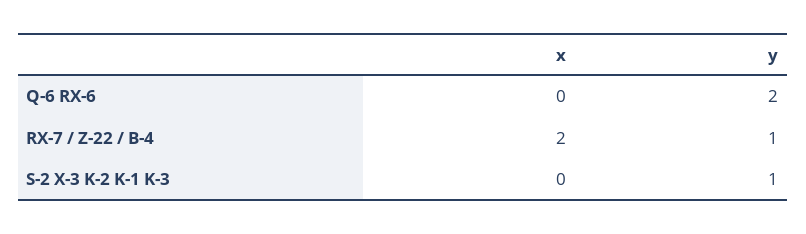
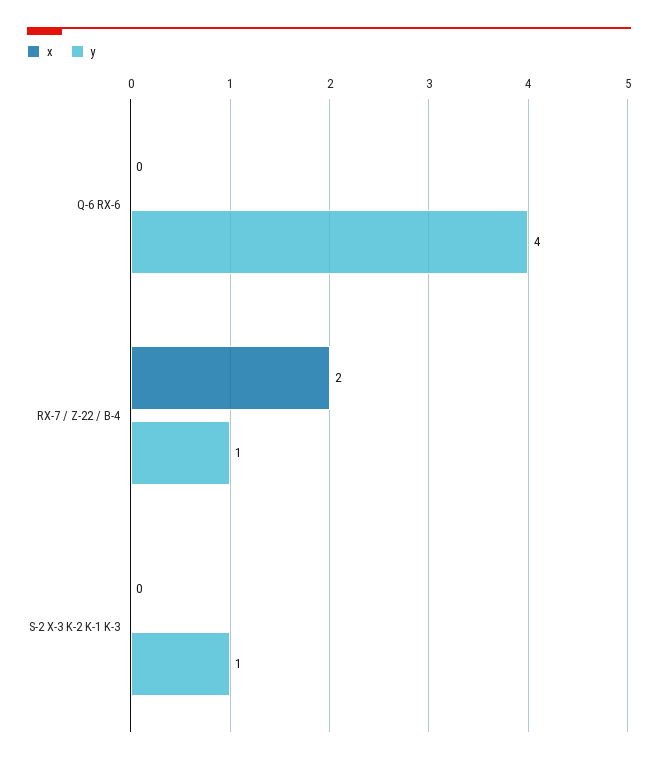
y, Q-6 RX-6: 2 -> 4

